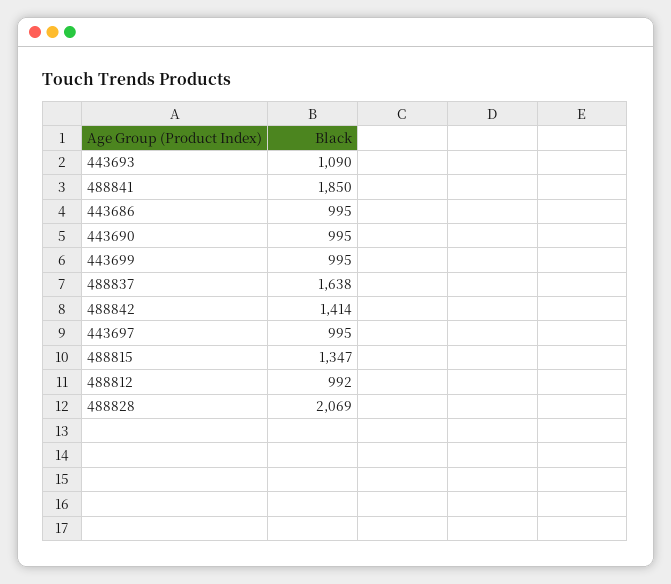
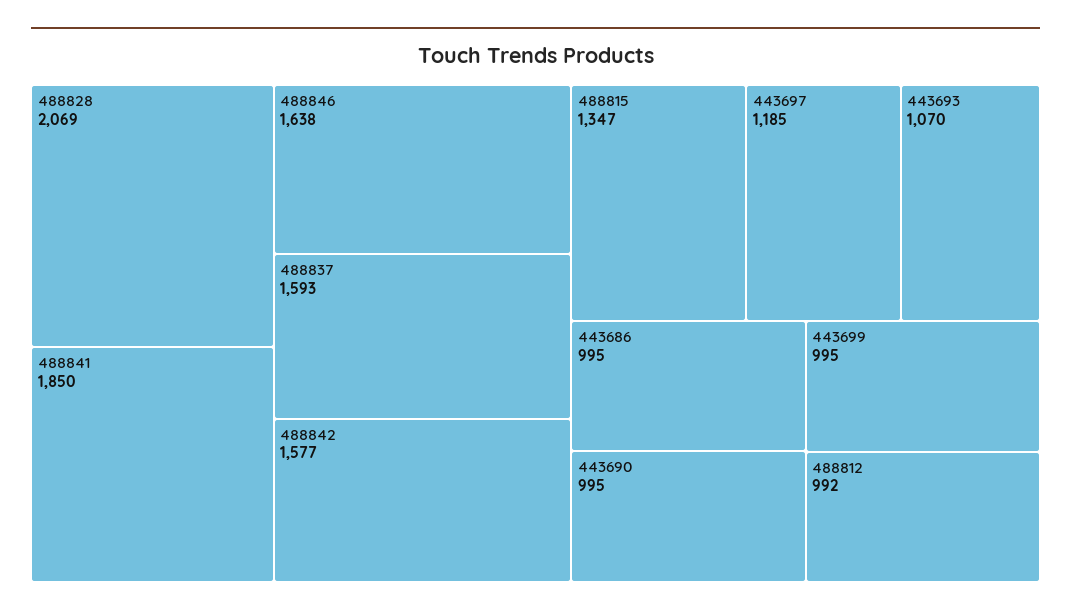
443693: 1090 -> 1070
488837: 1638 -> 1593
488842: 1414 -> 1577
443697: 995 -> 1185
488846: none -> 1638

